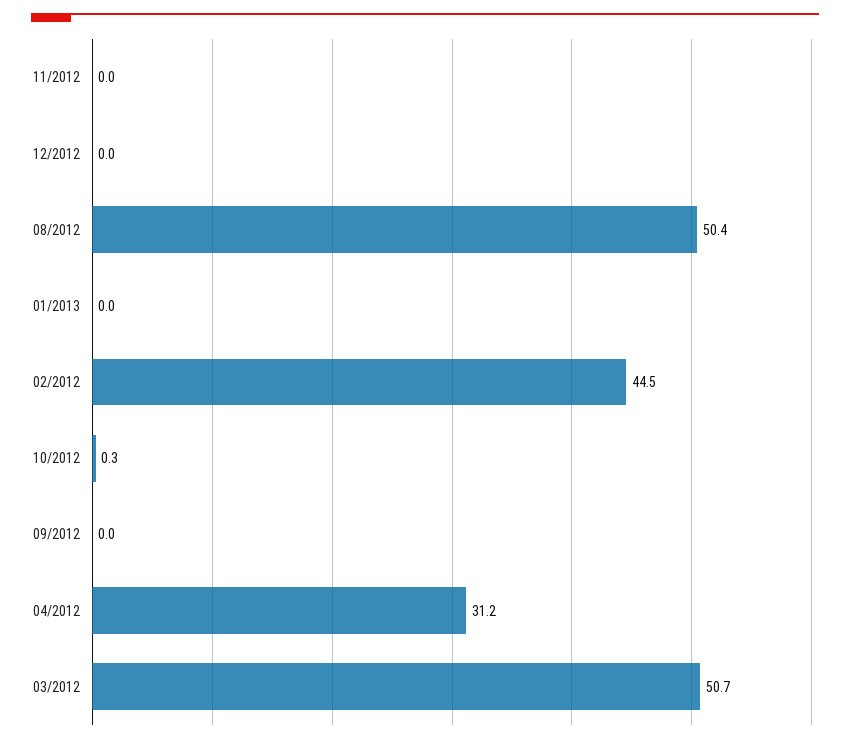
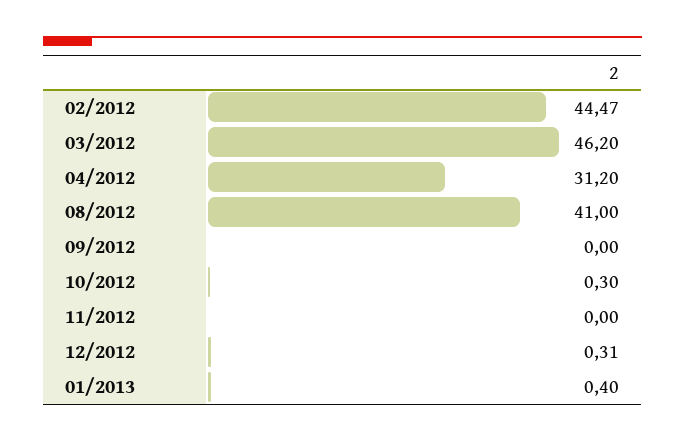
12/2012: 0 -> 0.31
08/2012: 50.4 -> 41
01/2013: 0 -> 0.4
03/2012: 50.7 -> 46.2

